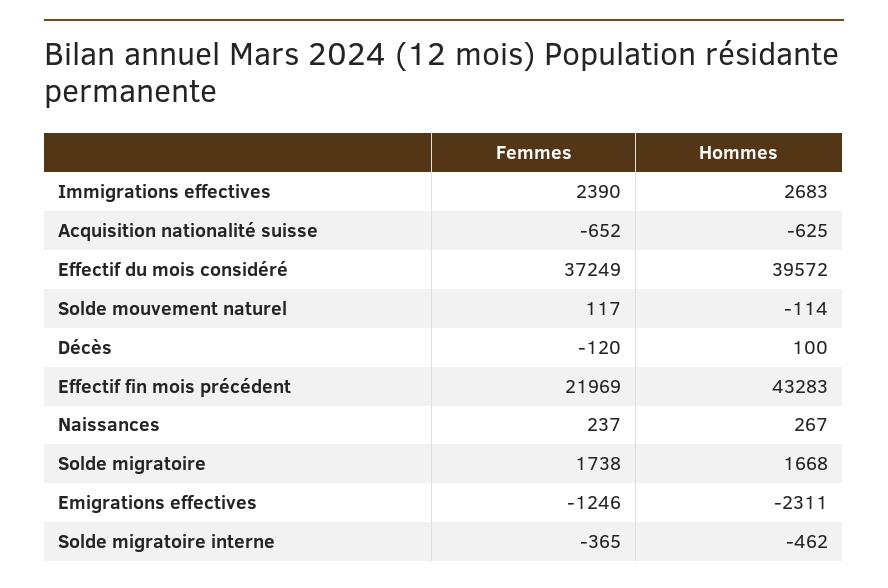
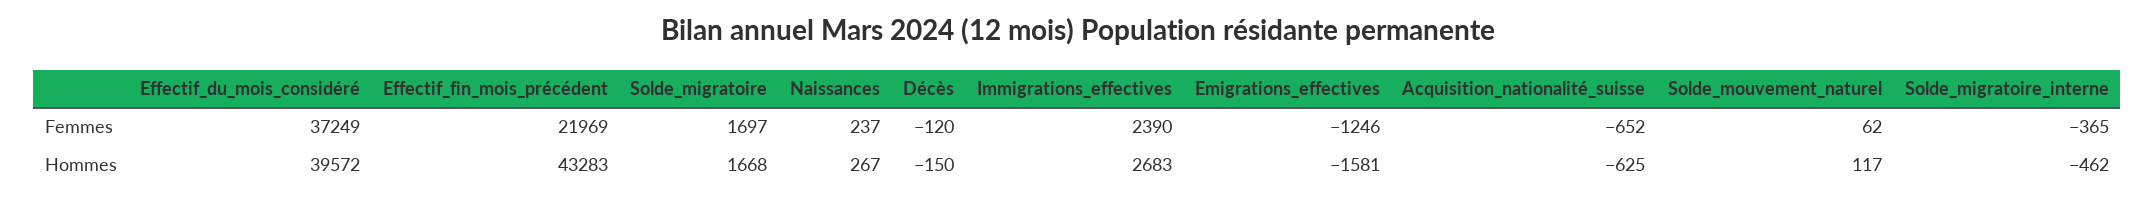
Femmes, Solde mouvement naturel: 117 -> 62
Hommes, Solde mouvement naturel: -114 -> 117
Hommes, Décès: 100 -> -150
Femmes, Solde migratoire: 1738 -> 1697
Hommes, Emigrations effectives: -2311 -> -1581

